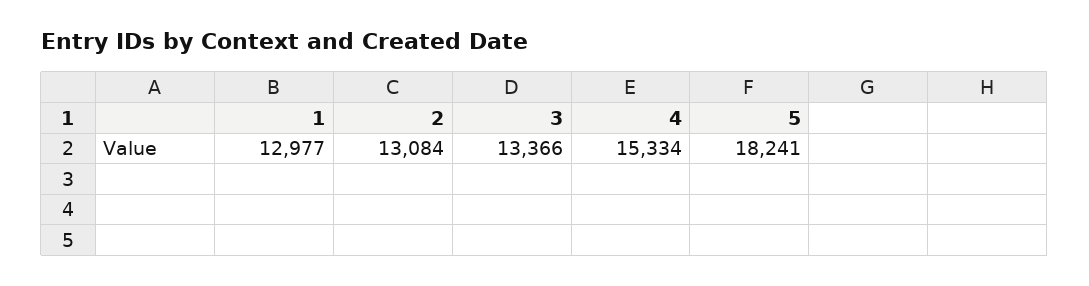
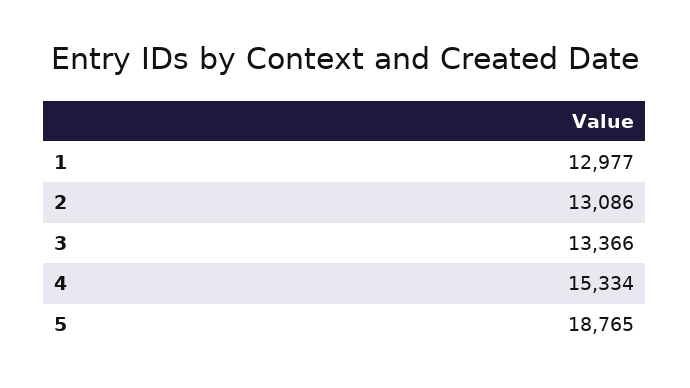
2: 13084 -> 13086
5: 18241 -> 18765

